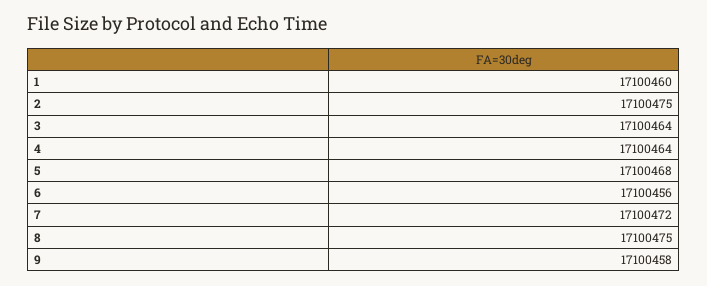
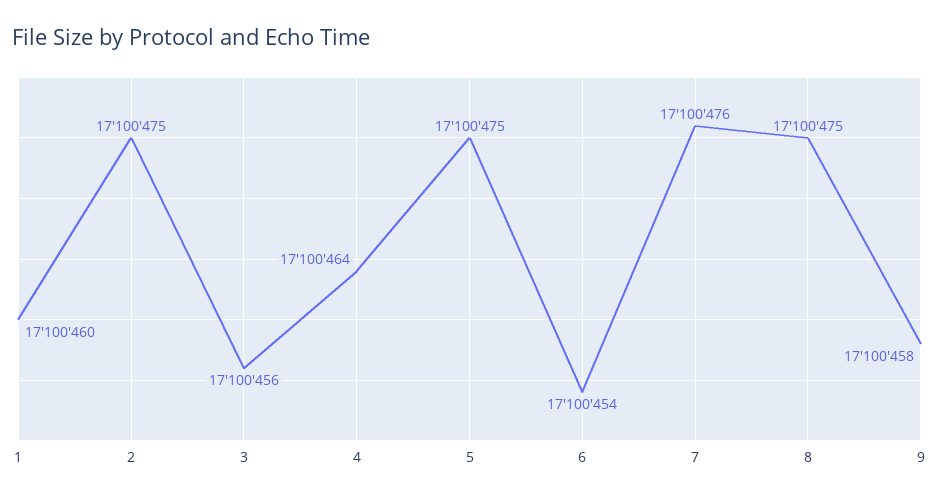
3: 17100464 -> 17100456
5: 17100468 -> 17100475
6: 17100456 -> 17100454
7: 17100472 -> 17100476

